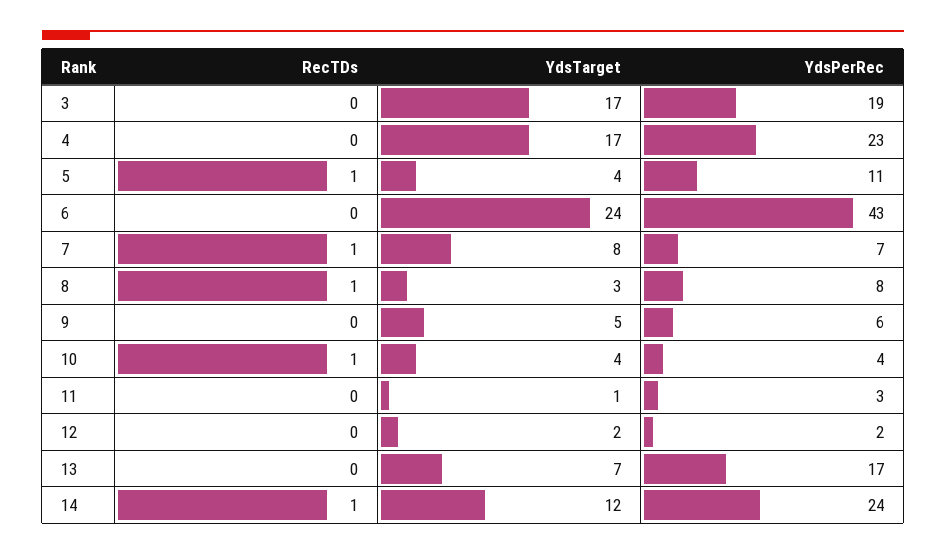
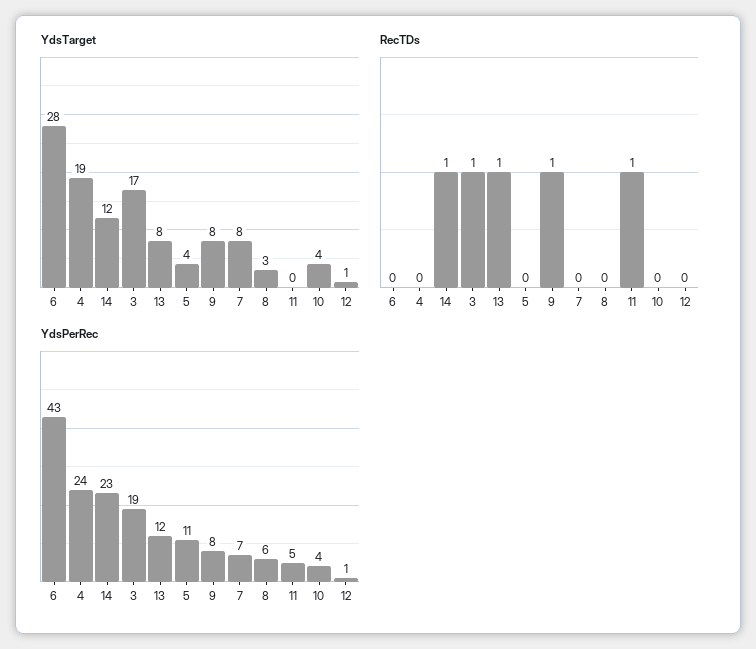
RecTDs, 3: 0 -> 1
YdsTarget, 4: 17 -> 19
YdsPerRec, 4: 23 -> 24
RecTDs, 5: 1 -> 0
YdsTarget, 6: 24 -> 28
RecTDs, 7: 1 -> 0
RecTDs, 8: 1 -> 0
YdsPerRec, 8: 8 -> 6
RecTDs, 9: 0 -> 1
YdsTarget, 9: 5 -> 8
YdsPerRec, 9: 6 -> 8
RecTDs, 10: 1 -> 0
RecTDs, 11: 0 -> 1
YdsTarget, 11: 1 -> 0
YdsPerRec, 11: 3 -> 5
YdsTarget, 12: 2 -> 1
YdsPerRec, 12: 2 -> 1
RecTDs, 13: 0 -> 1
YdsTarget, 13: 7 -> 8
YdsPerRec, 13: 17 -> 12
YdsPerRec, 14: 24 -> 23

